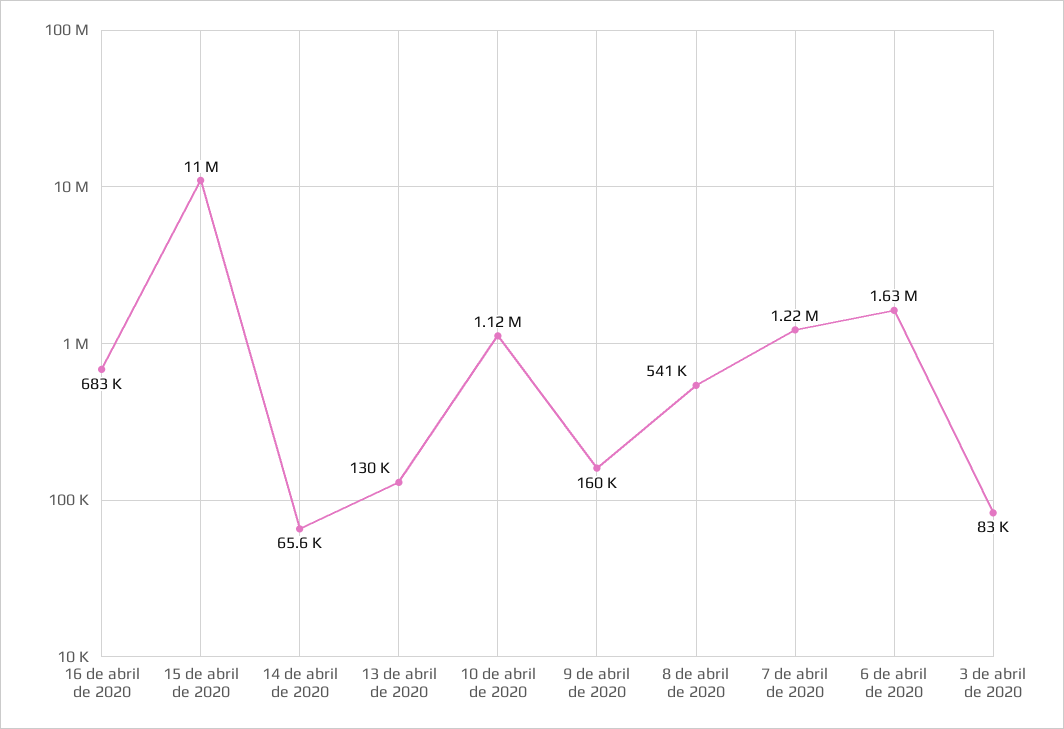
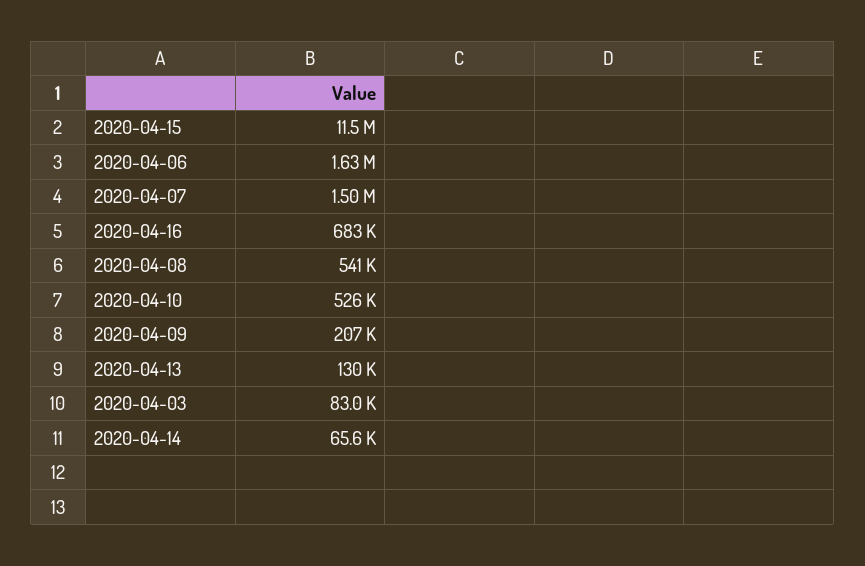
15 de abril de 2020: 11000000 -> 11500000
10 de abril de 2020: 1120000 -> 526000
9 de abril de 2020: 160000 -> 207000
7 de abril de 2020: 1220000 -> 1500000

